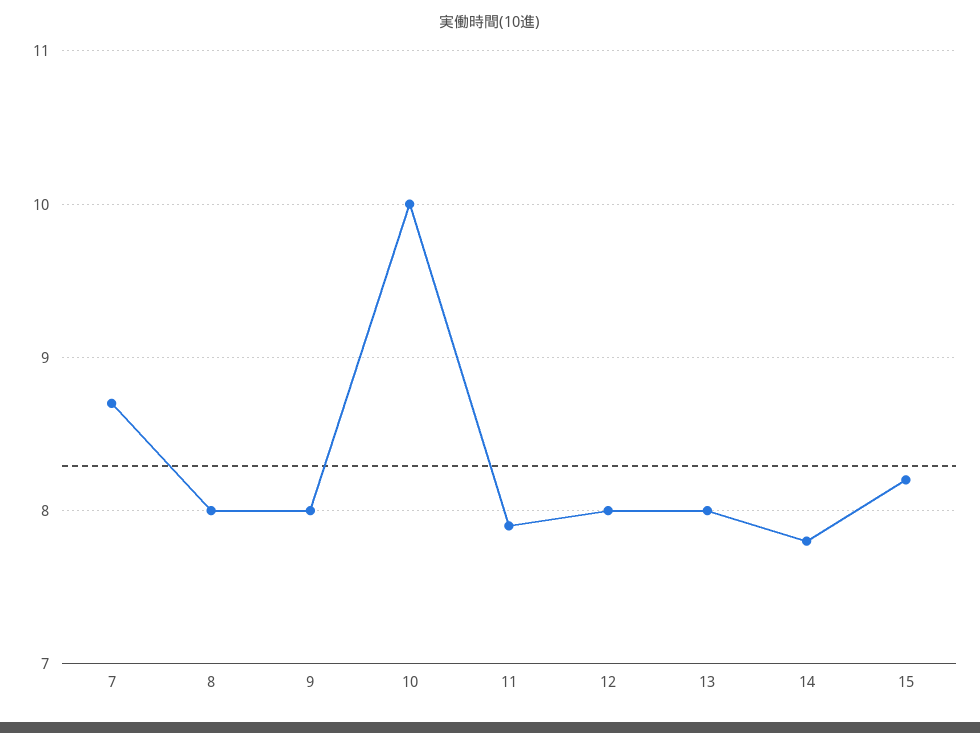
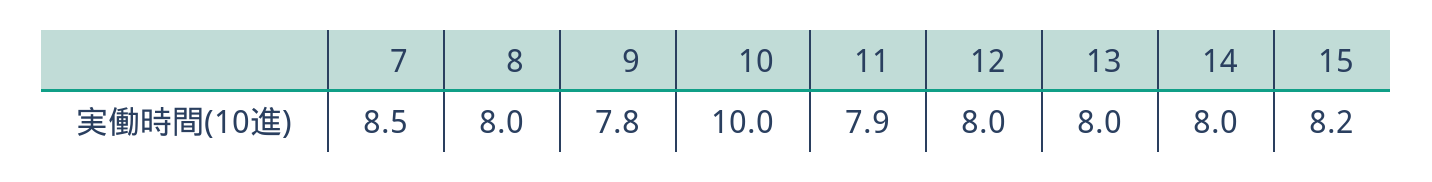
7: 8.7 -> 8.5
9: 8 -> 7.8
14: 7.8 -> 8

